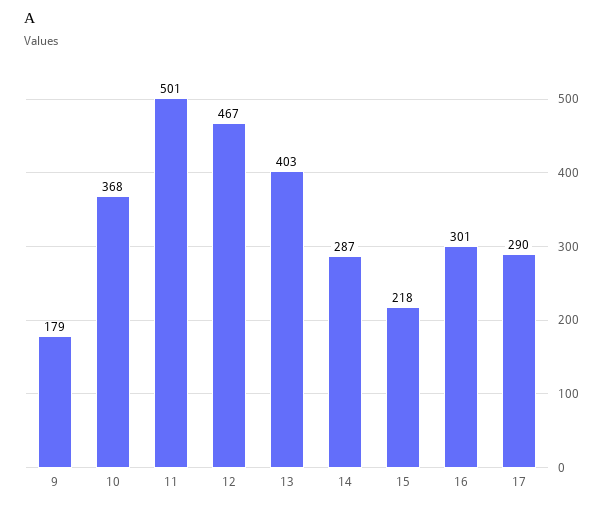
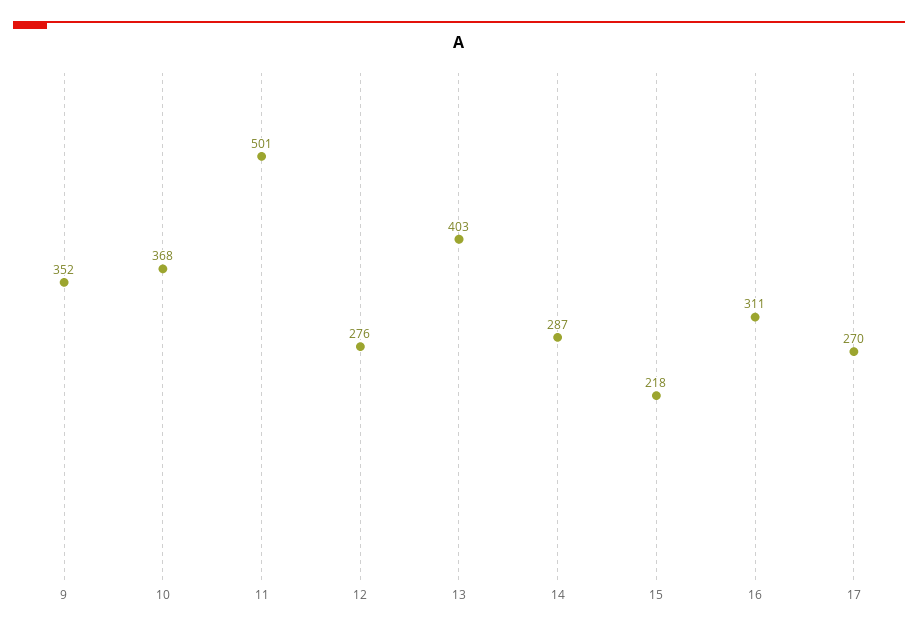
9: 179 -> 352
12: 467 -> 276
16: 301 -> 311
17: 290 -> 270

